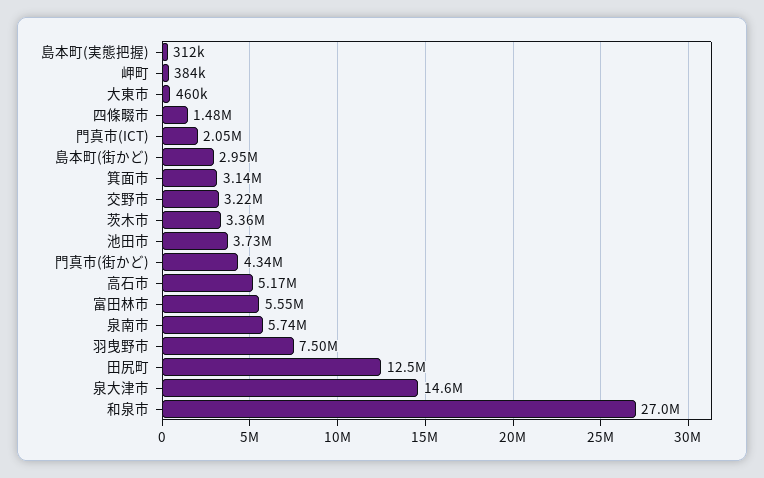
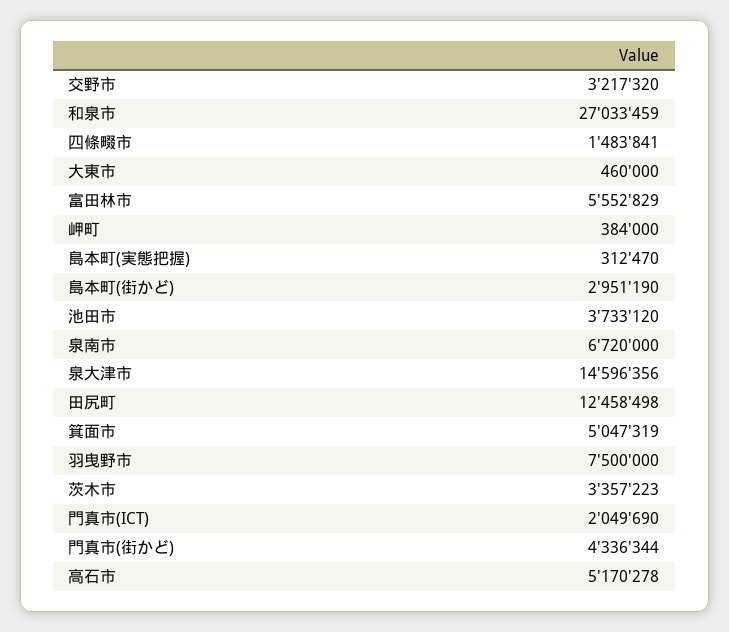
箕面市: 3140000 -> 5047319
泉南市: 5740000 -> 6720000

